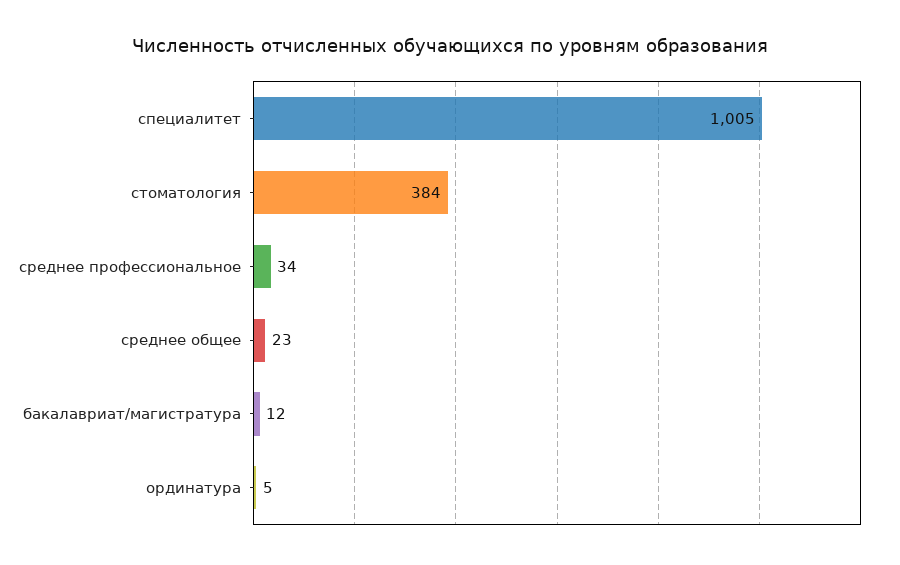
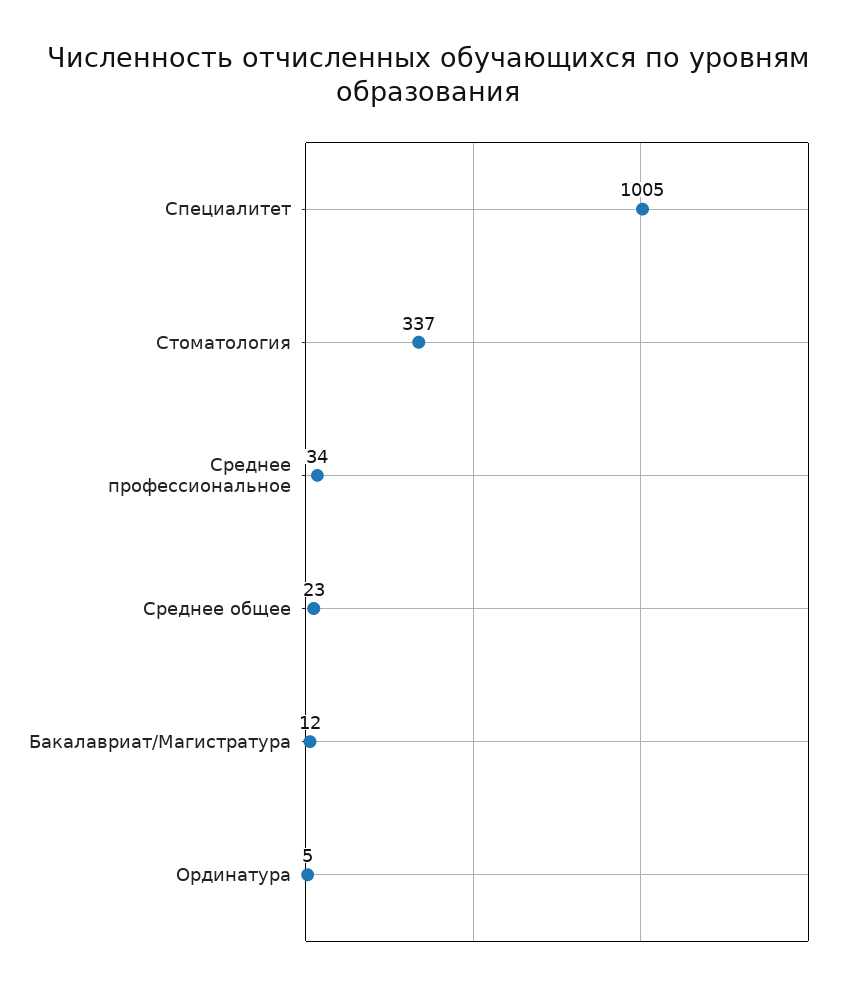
стоматология: 384 -> 337

